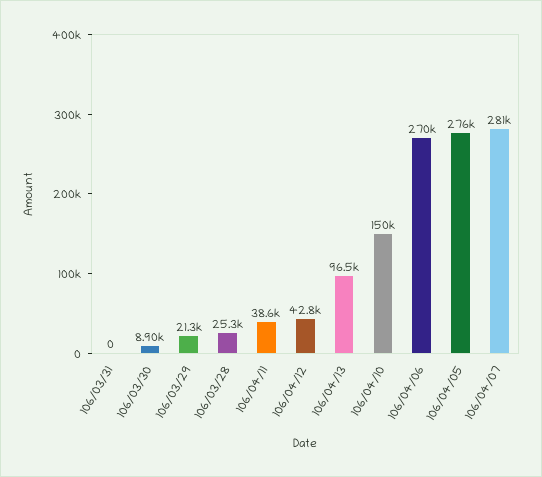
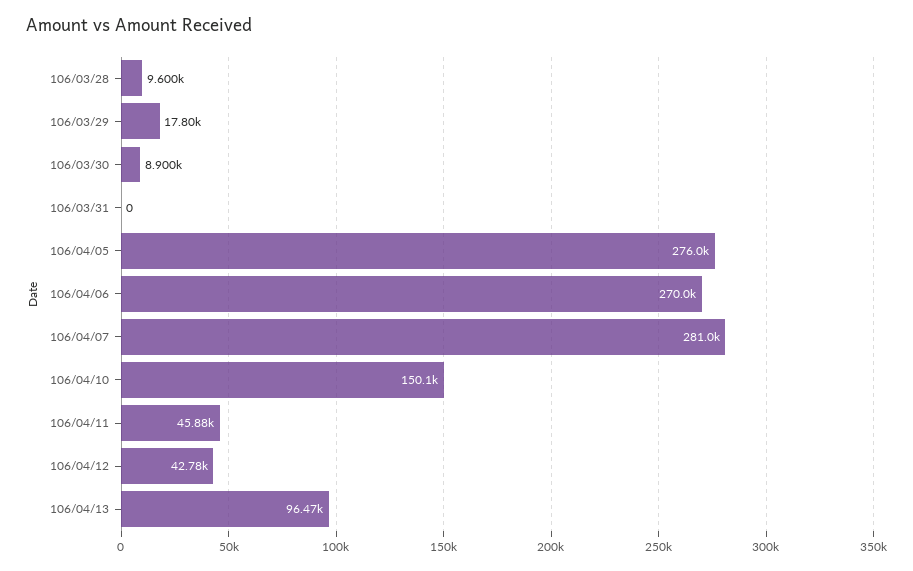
106/03/29: 21300 -> 17800
106/03/28: 25300 -> 9600
106/04/11: 38600 -> 45880

